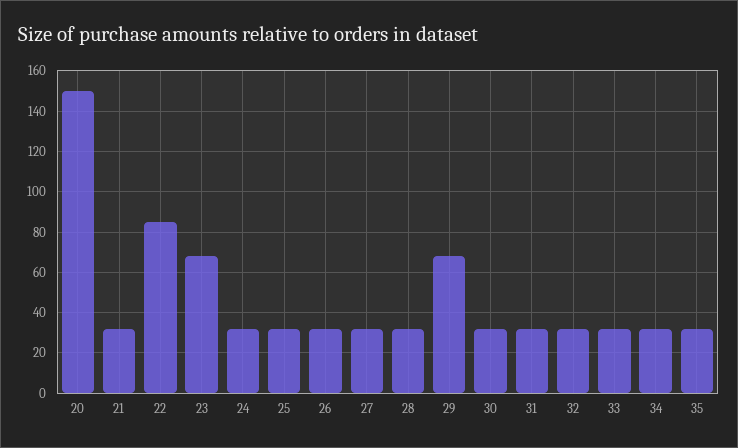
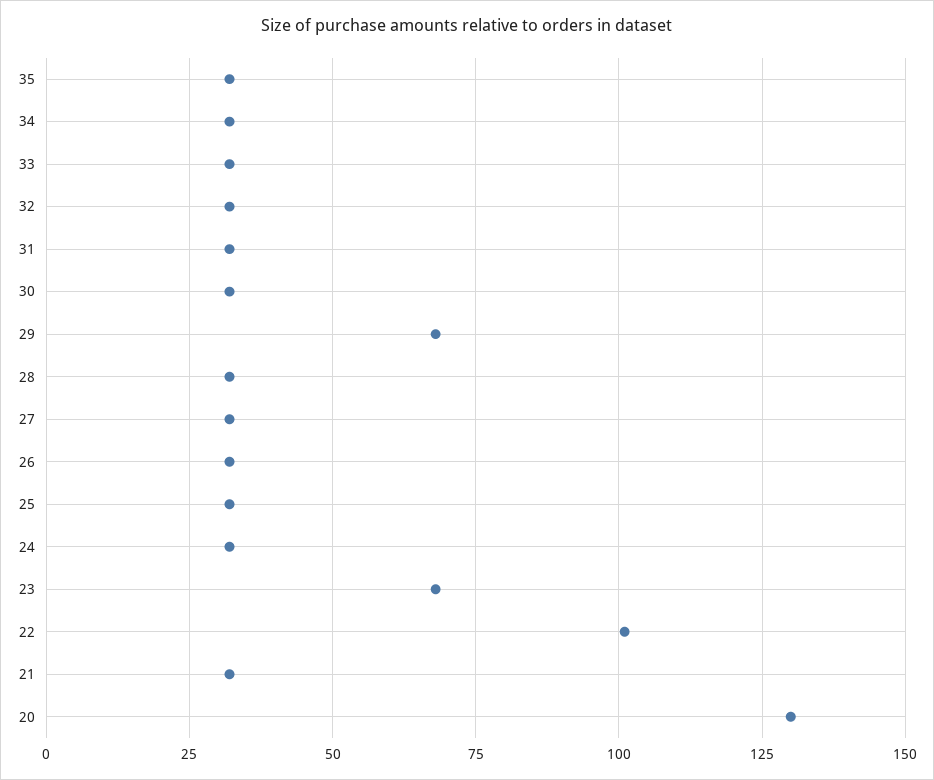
20: 150 -> 130
22: 85 -> 100

